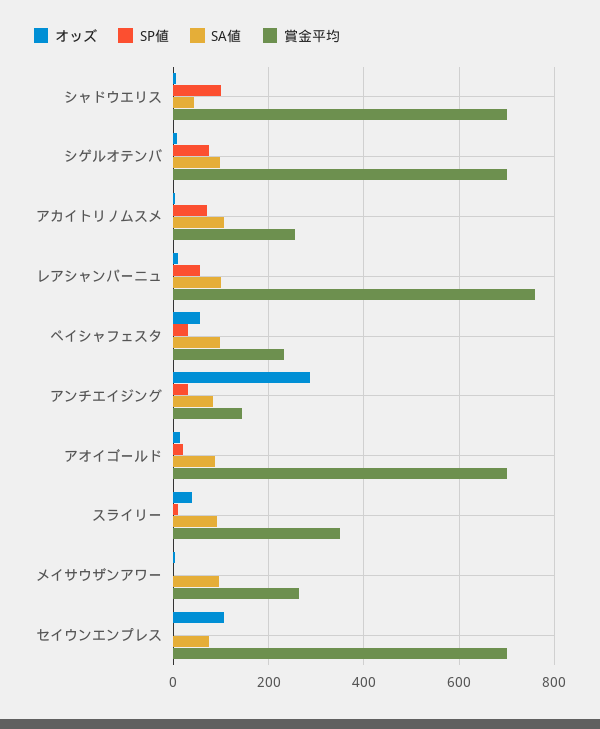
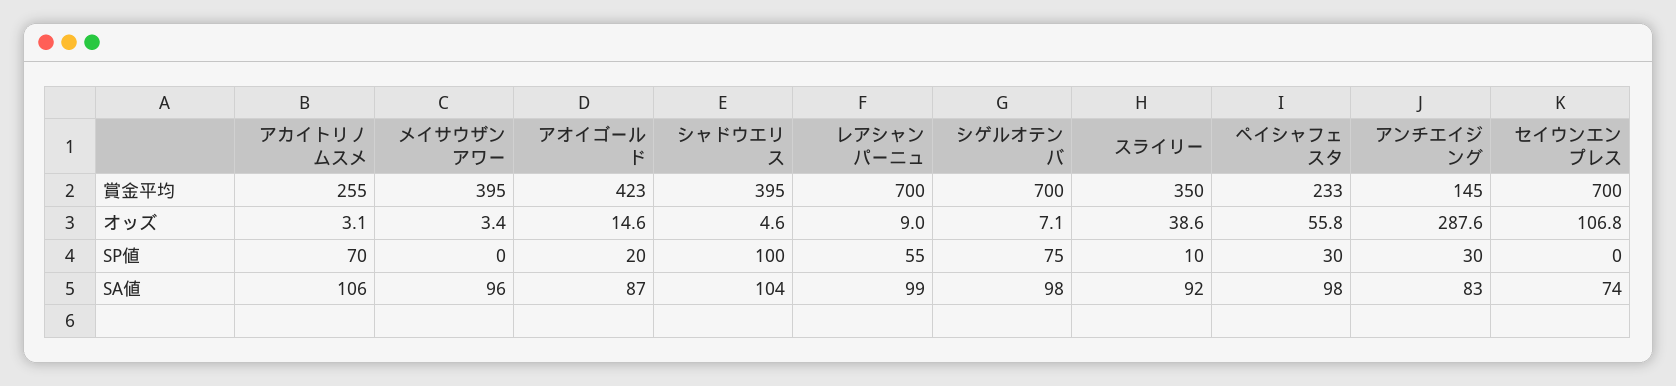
SA値, シャドウエリス: 40 -> 104
賞金平均, シャドウエリス: 700 -> 395
賞金平均, レアシャンパーニュ: 760 -> 700
賞金平均, アオイゴールド: 700 -> 423
賞金平均, メイサウザンアワー: 260 -> 395

